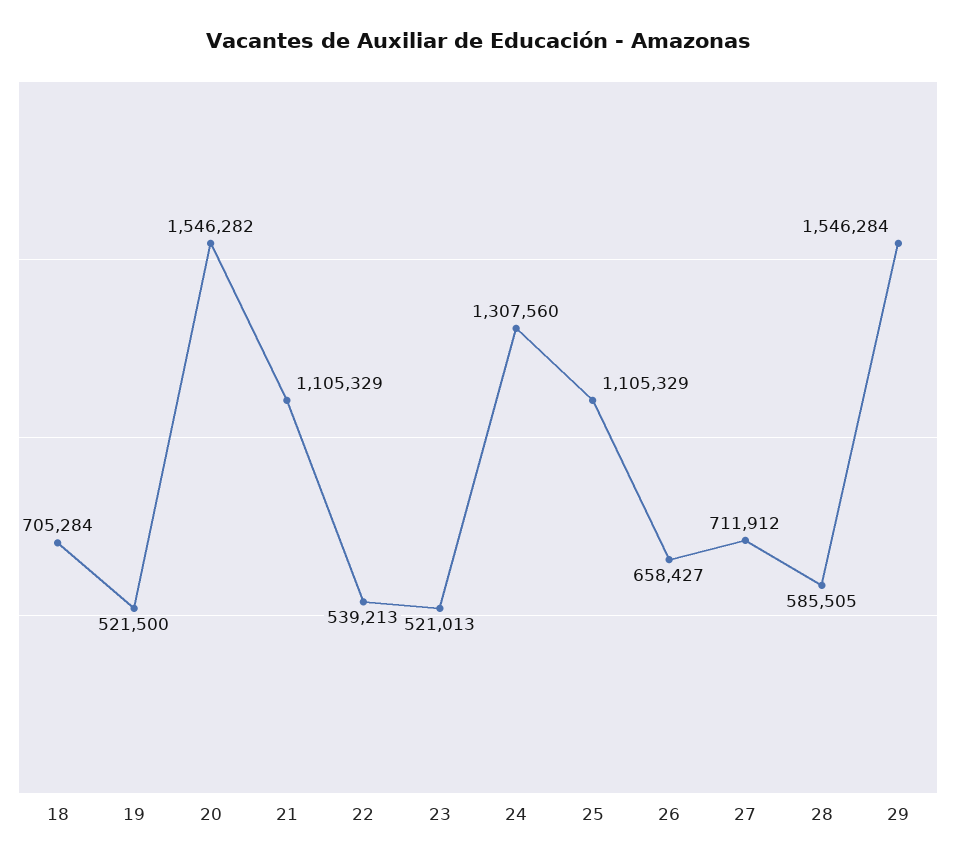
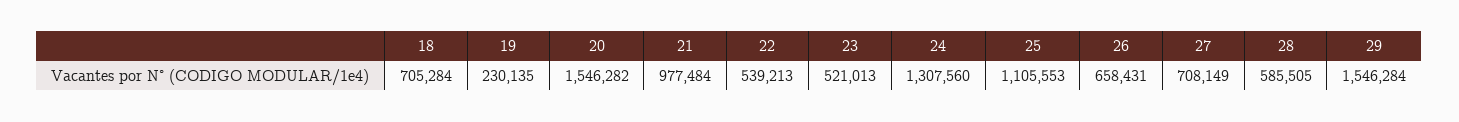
19: 521500 -> 230135
21: 1105329 -> 977484
25: 1105329 -> 1105553
26: 658427 -> 658431
27: 711912 -> 708149

